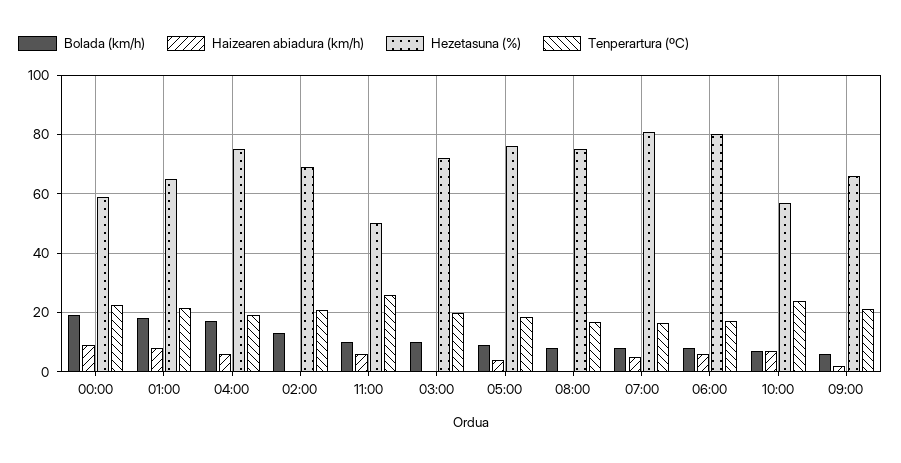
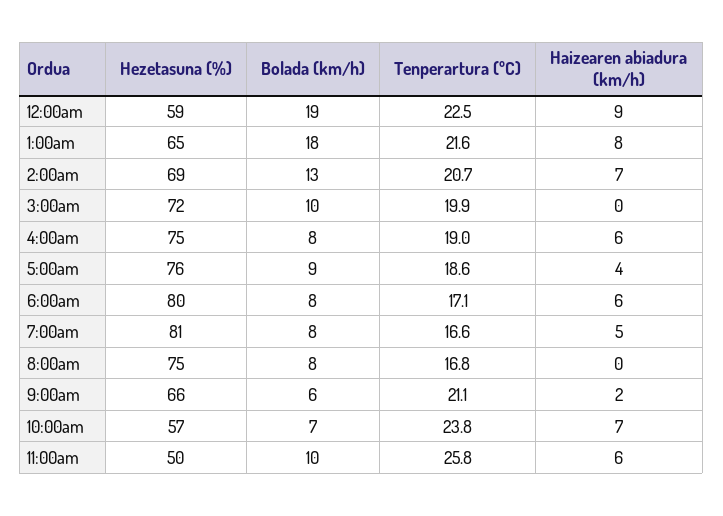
Bolada (km/h), 04:00: 17.5 -> 8
Haizearen abiadura (km/h), 02:00: 0 -> 7

